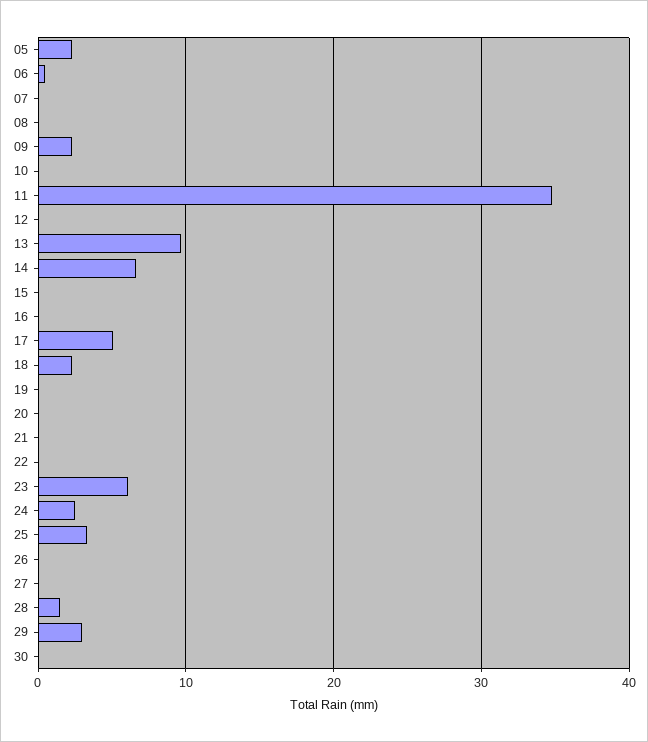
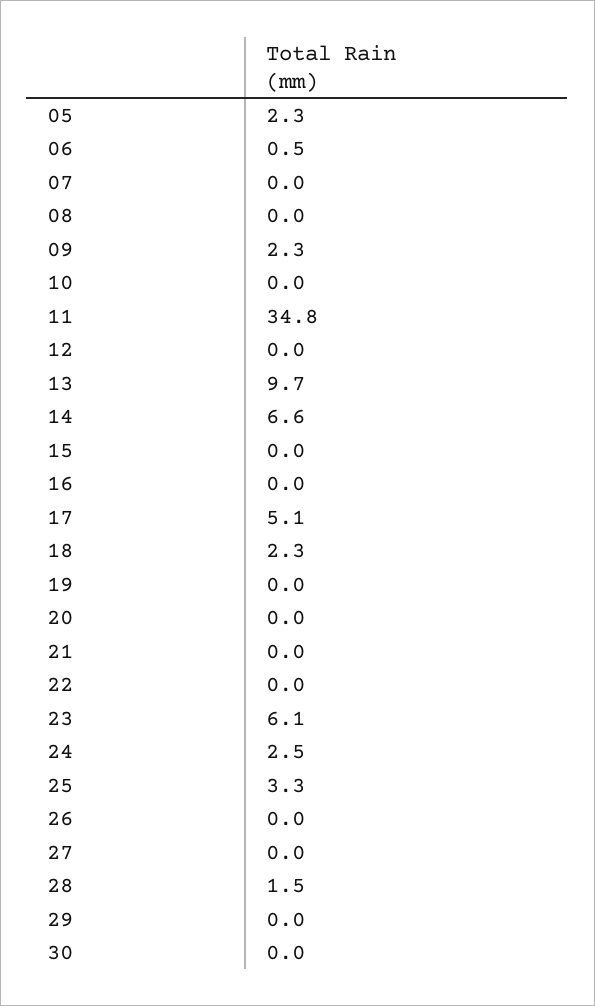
29: 3 -> 0

